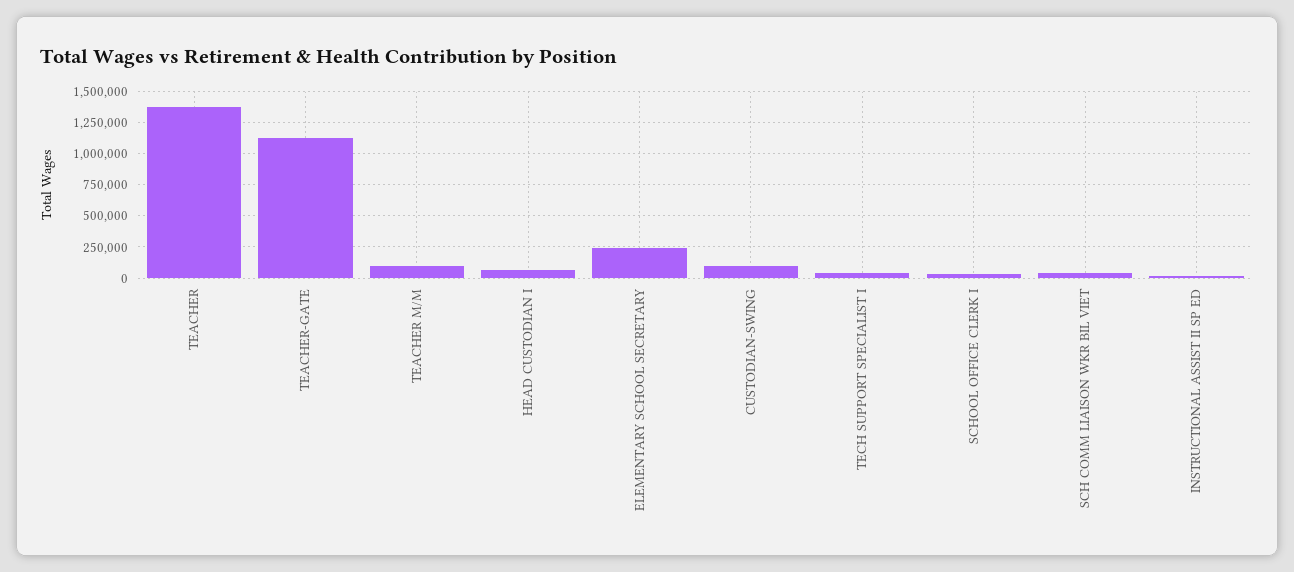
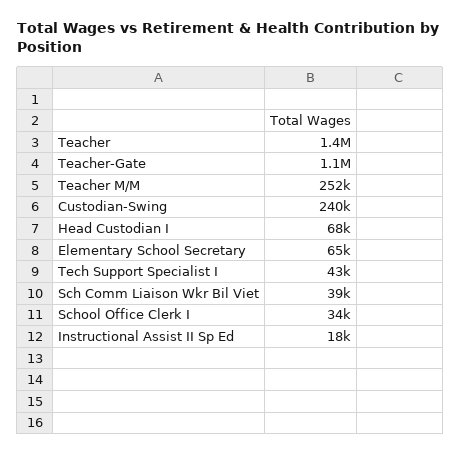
TEACHER M/M: 100000 -> 252000
ELEMENTARY SCHOOL SECRETARY: 250000 -> 65000
CUSTODIAN-SWING: 100000 -> 240000

